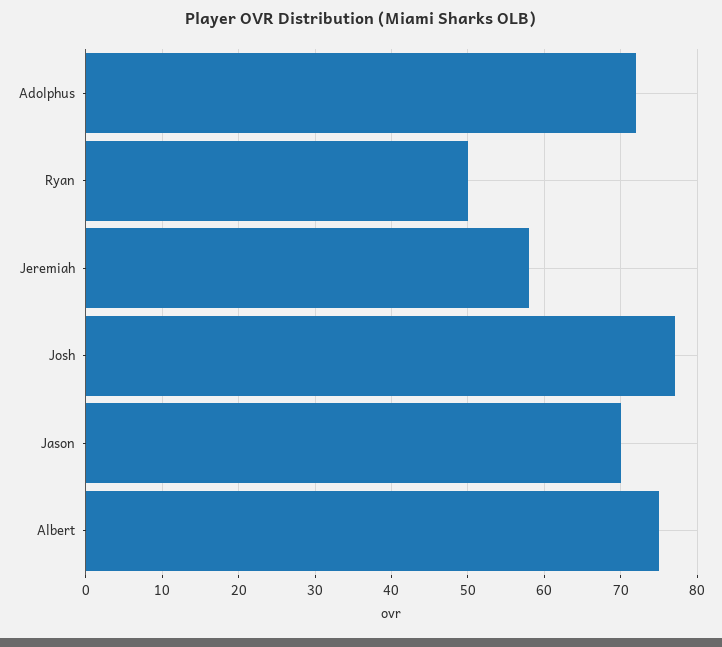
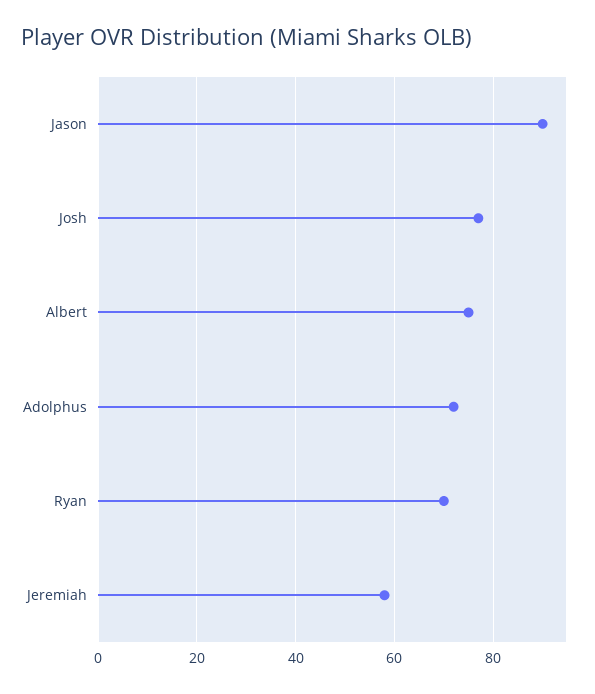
Ryan: 50 -> 70
Jason: 70 -> 90

